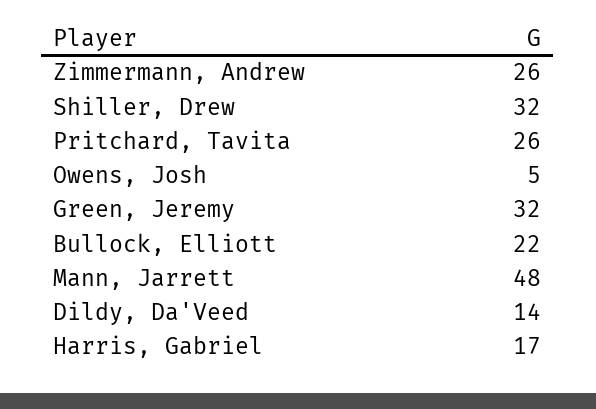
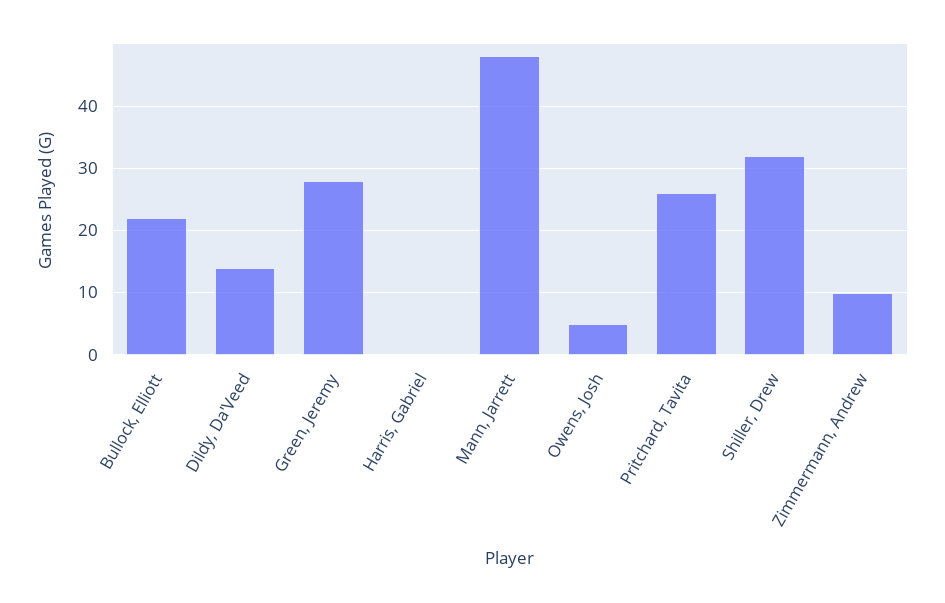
Zimmermann, Andrew: 26 -> 10
Green, Jeremy: 32 -> 28
Harris, Gabriel: 17 -> 0

